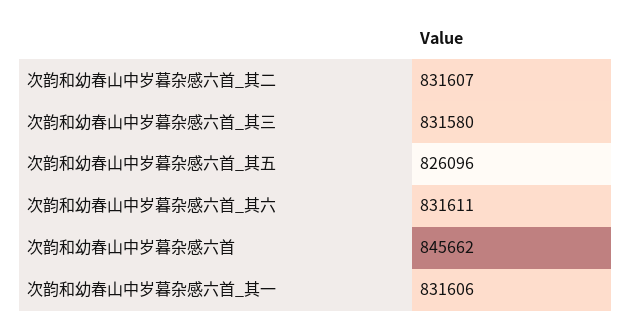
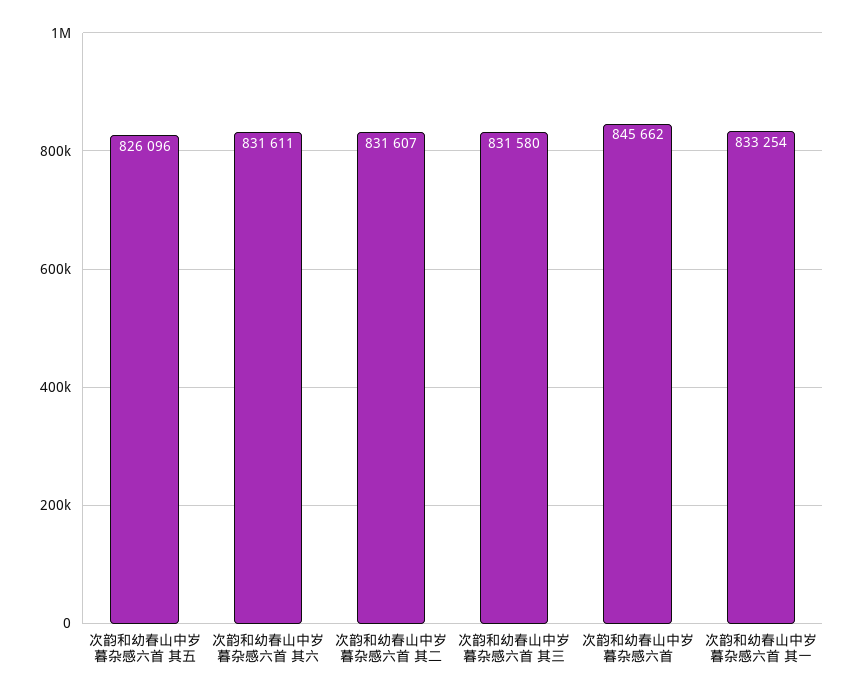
次韵和幼春山中岁暮杂感六首_其一: 831606 -> 833254

